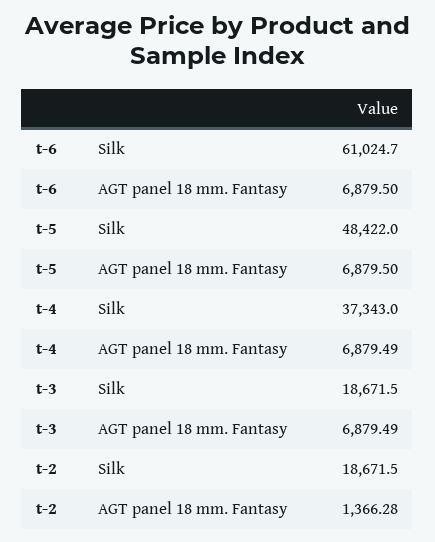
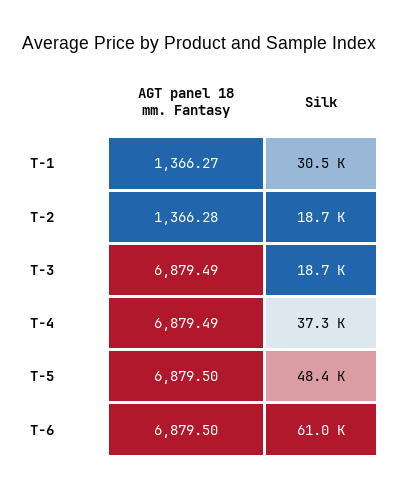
T-1, AGT panel 18 mm. Fantasy: none -> 1366.27
T-1, Silk: none -> 30500

